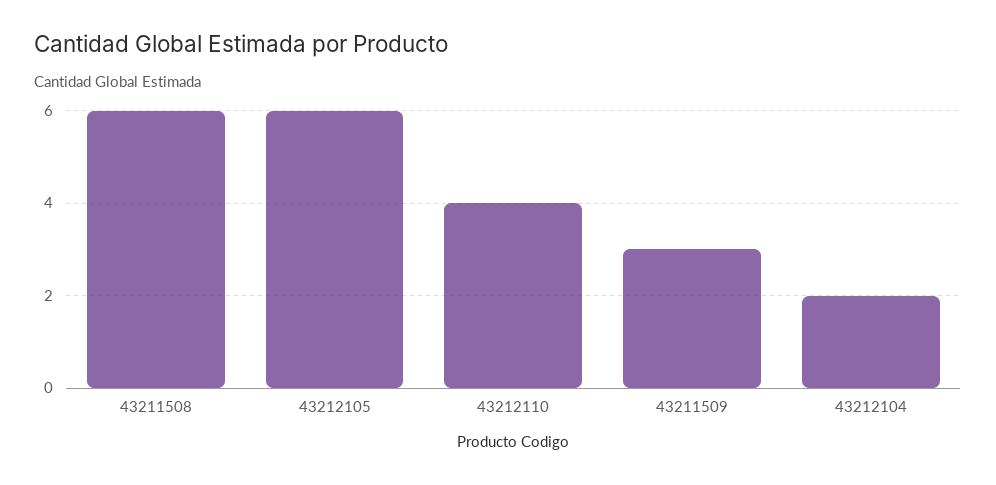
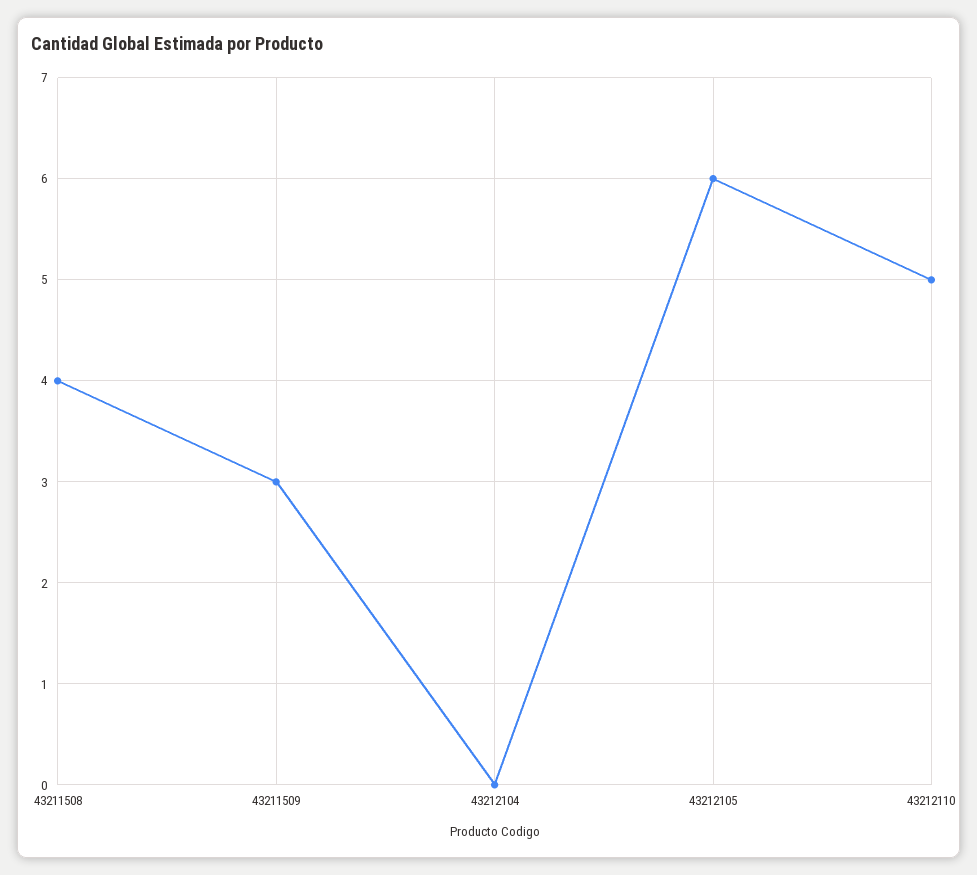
43211508: 6 -> 4
43212110: 4 -> 5
43212104: 2 -> 0

